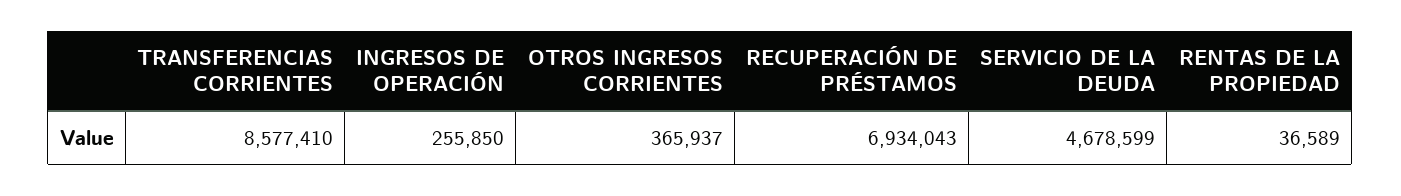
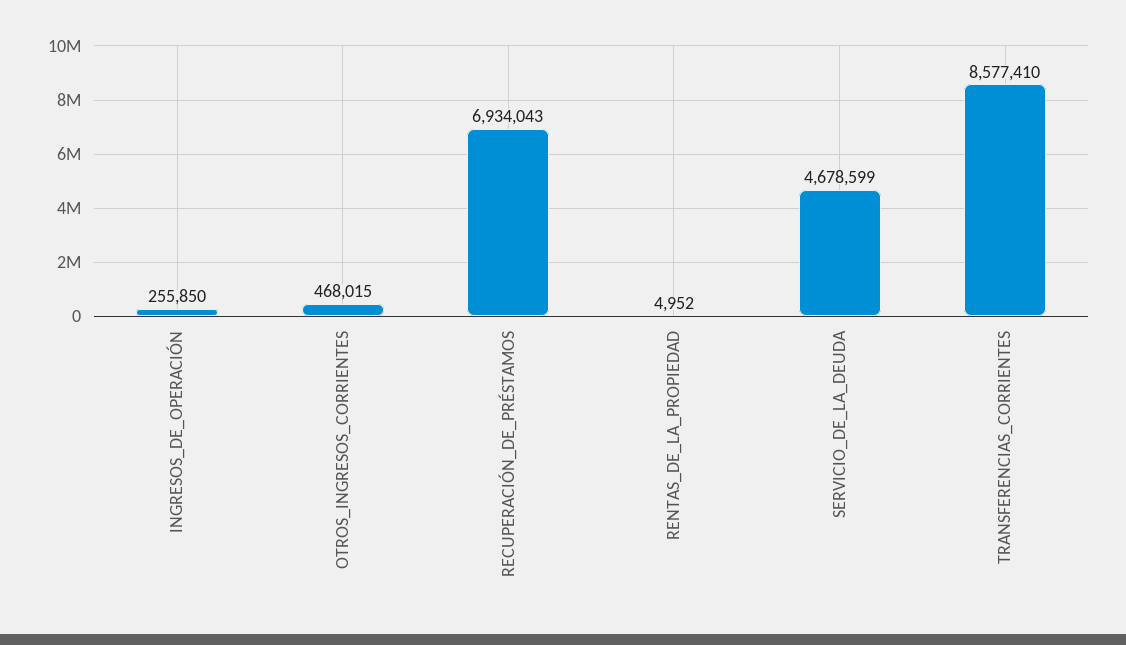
OTROS INGRESOS CORRIENTES: 365937 -> 468015
RENTAS DE LA PROPIEDAD: 36589 -> 4952

